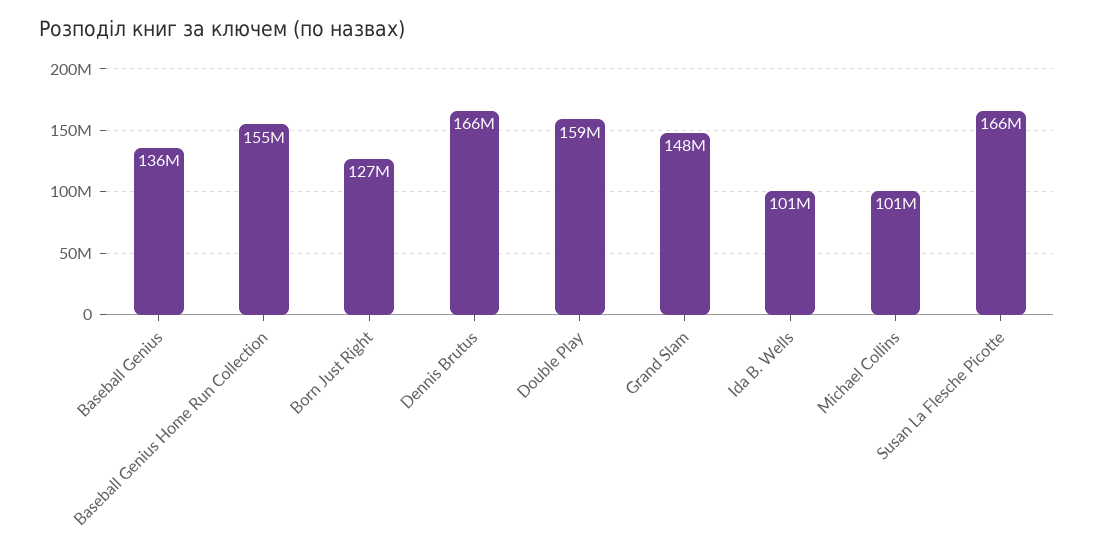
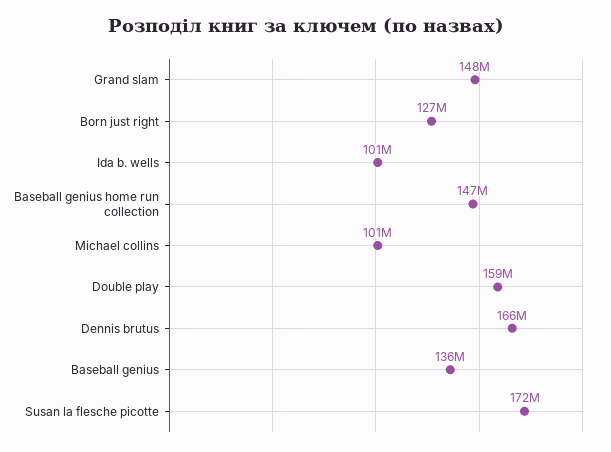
Baseball Genius Home Run Collection: 155000000 -> 147000000
Susan La Flesche Picotte: 166000000 -> 172000000

